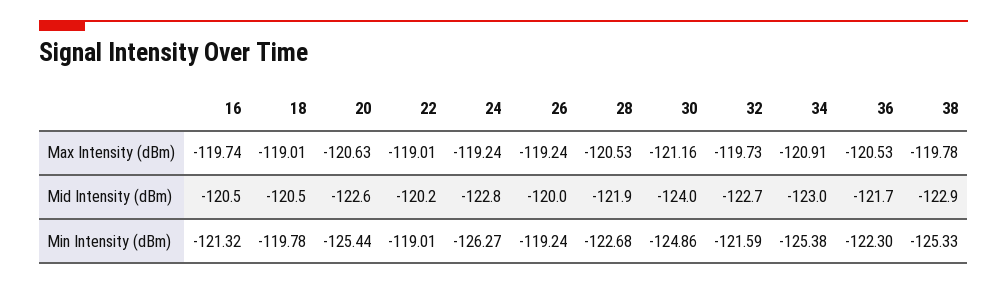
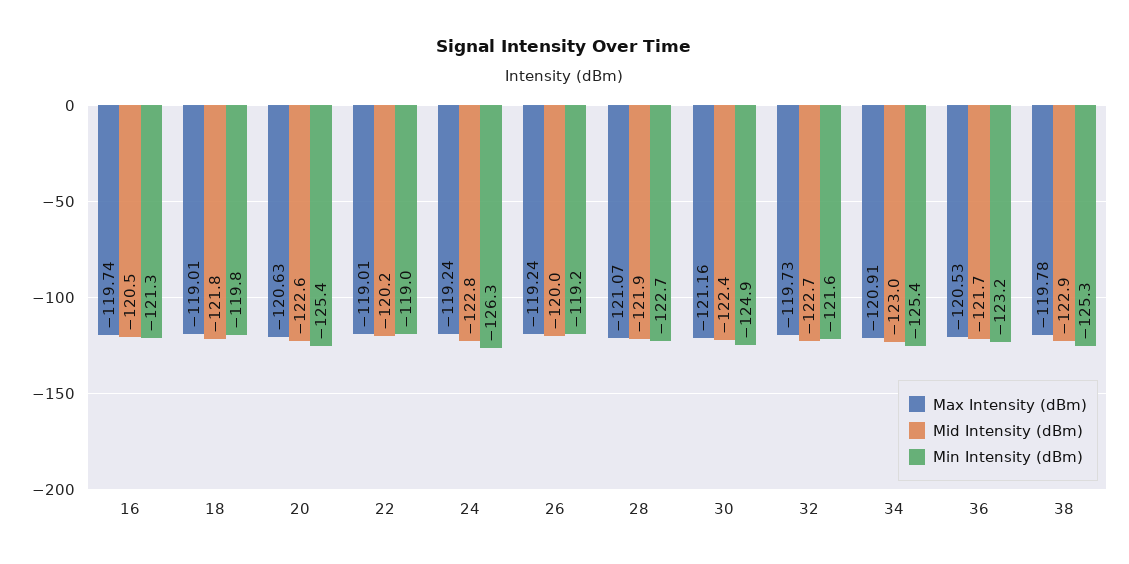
Max Intensity (dBm), 28: -120.53 -> -121.07
Mid Intensity (dBm), 18: -120.5 -> -121.8
Mid Intensity (dBm), 30: -124 -> -122.4
Min Intensity (dBm), 36: -122.3 -> -123.2

